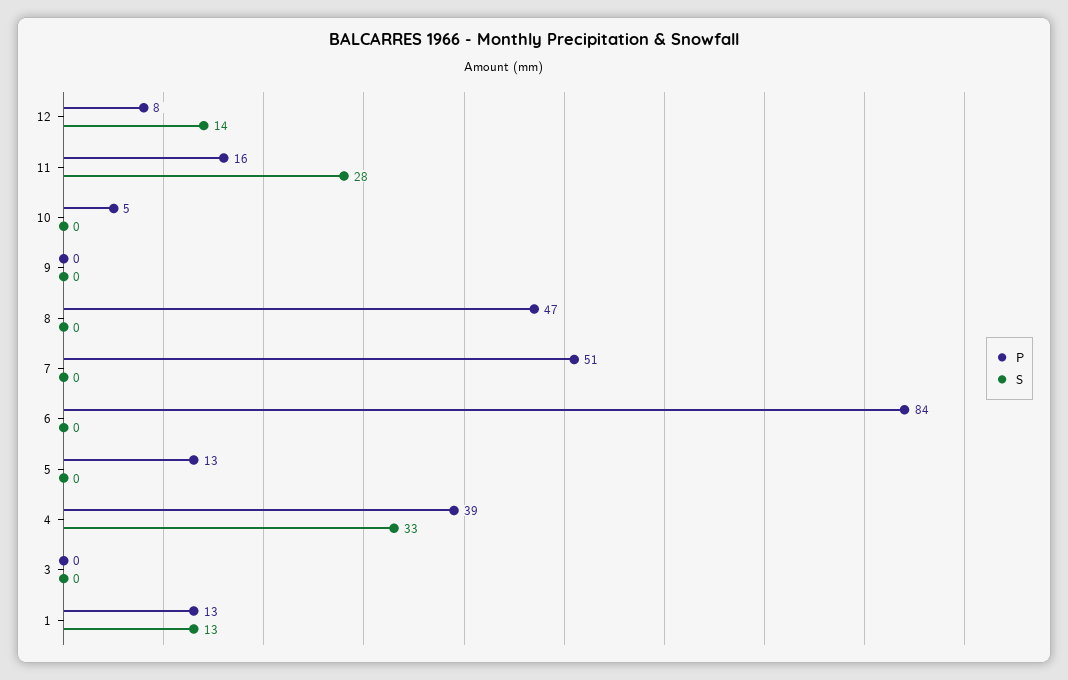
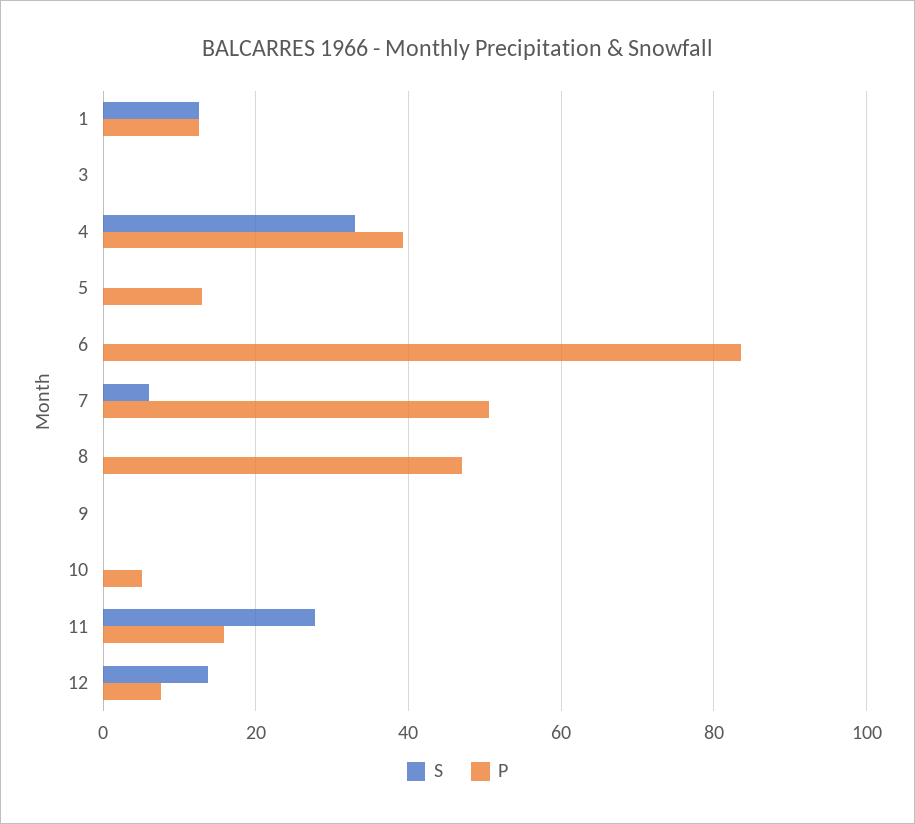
S, 7: 0 -> 6

